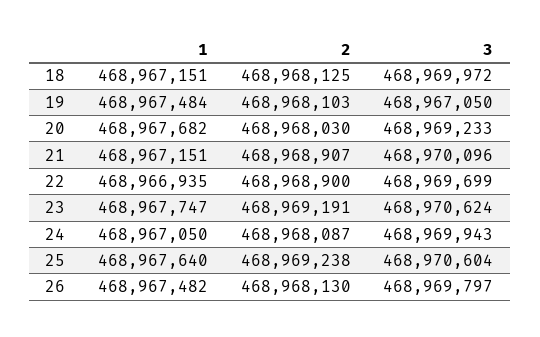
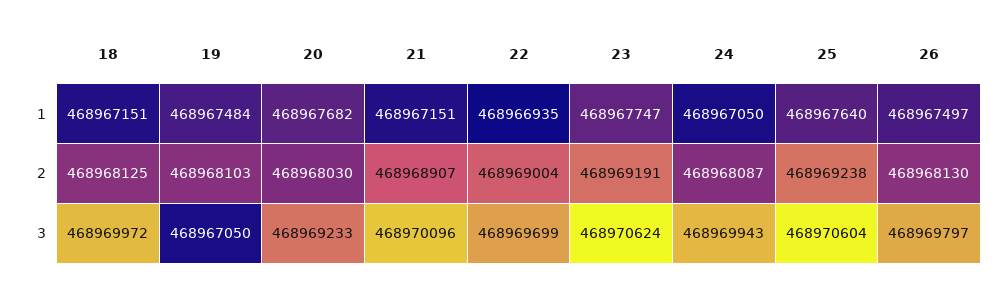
2, 22: 468968900 -> 468969004
1, 26: 468967482 -> 468967497

